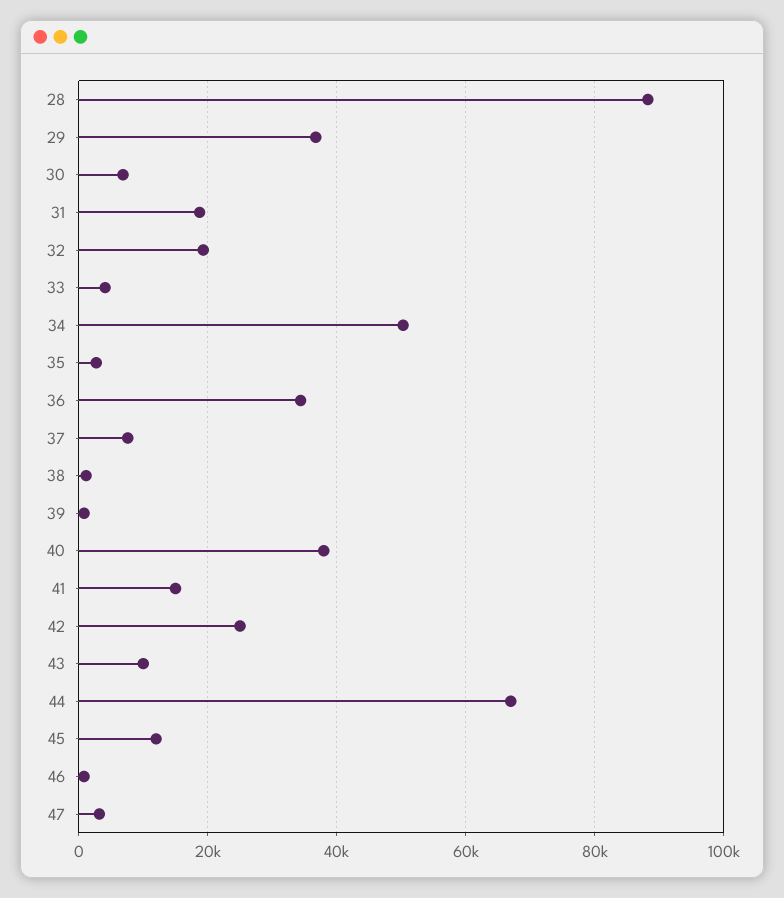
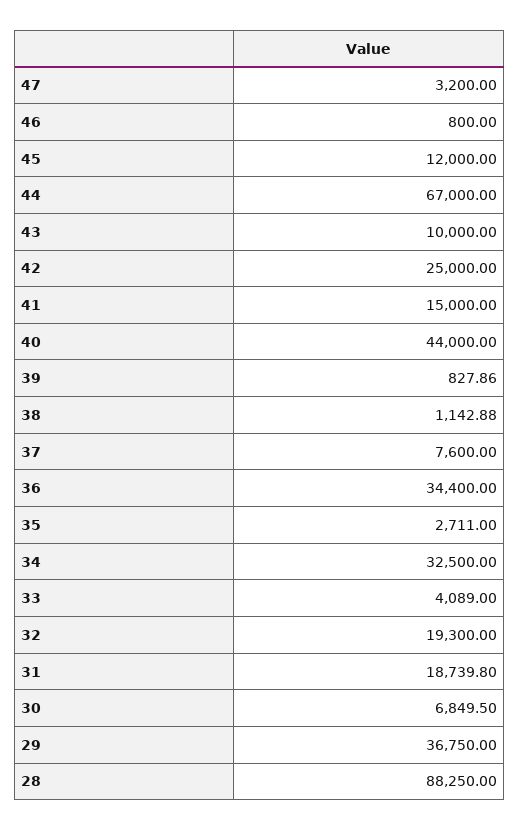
34: 50000 -> 32500
40: 38000 -> 44000

